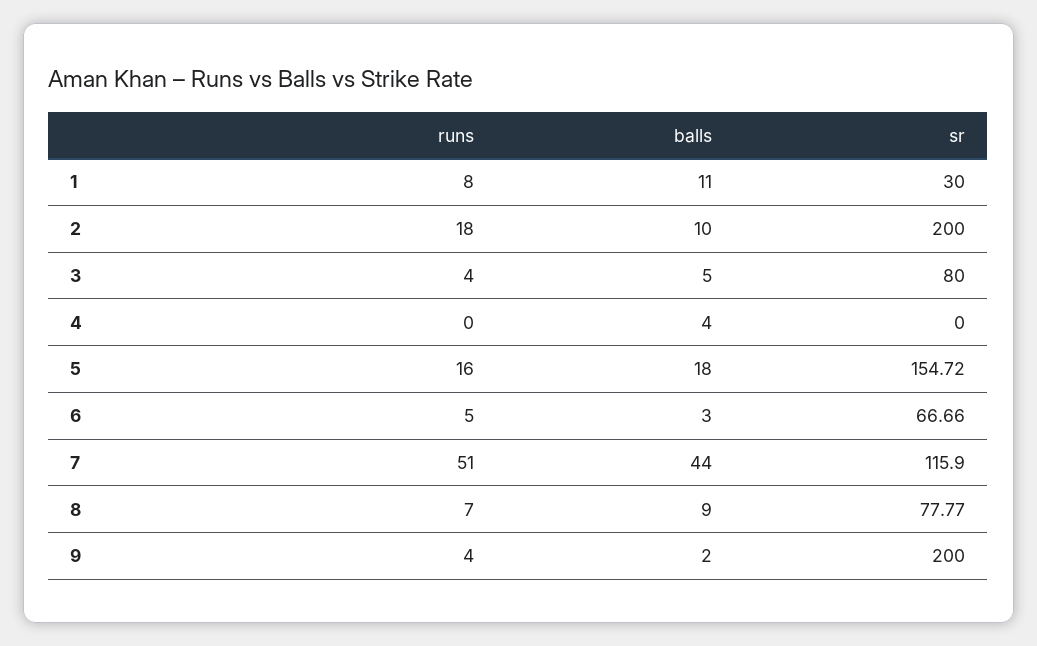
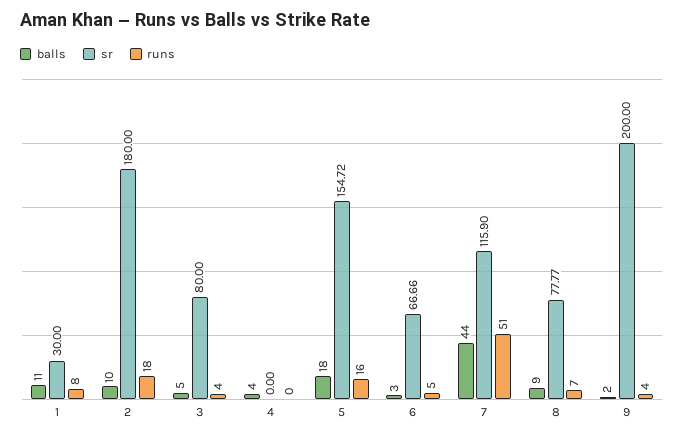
sr, 2: 200 -> 180

